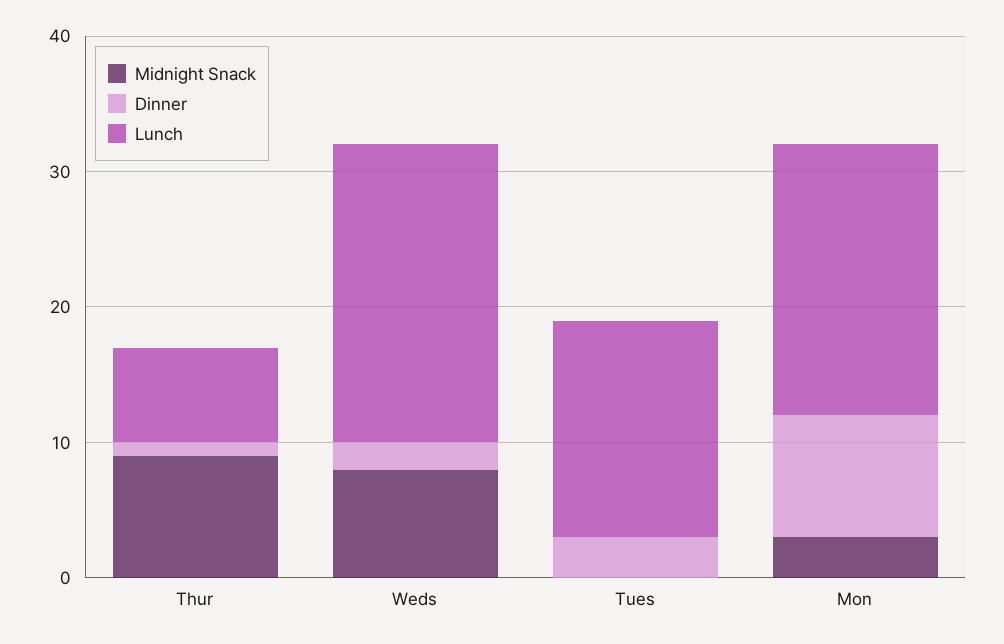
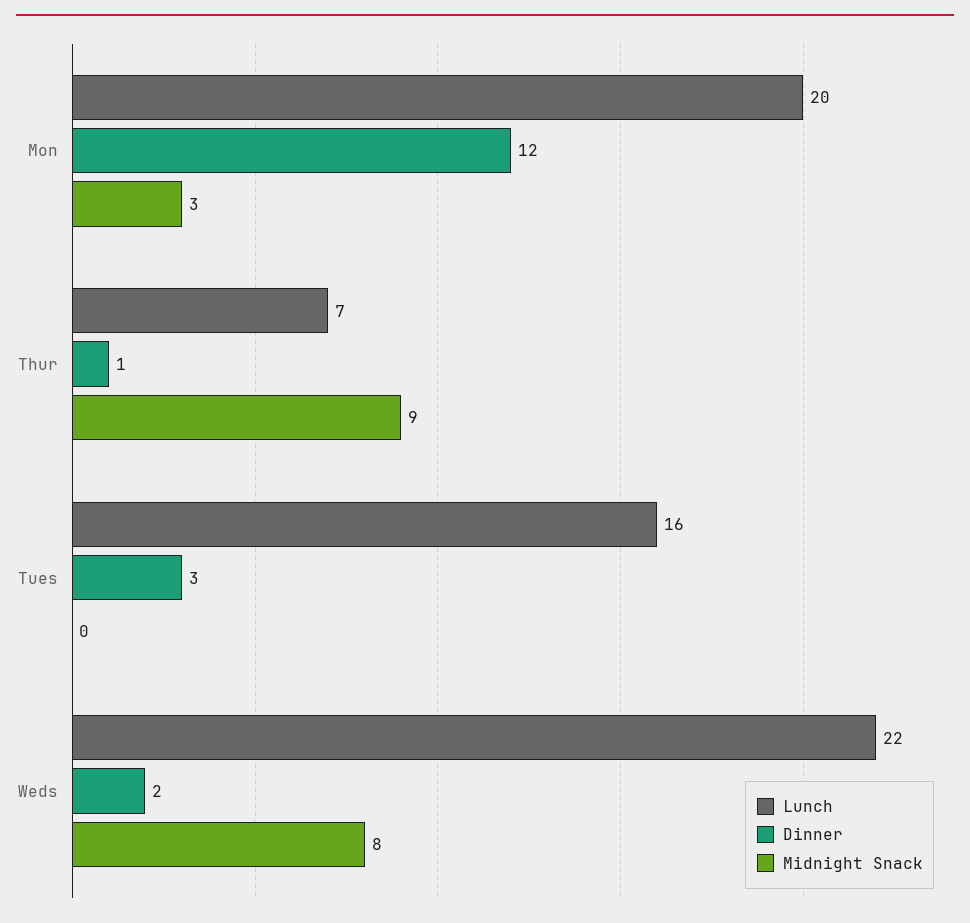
Dinner, Mon: 9 -> 12

